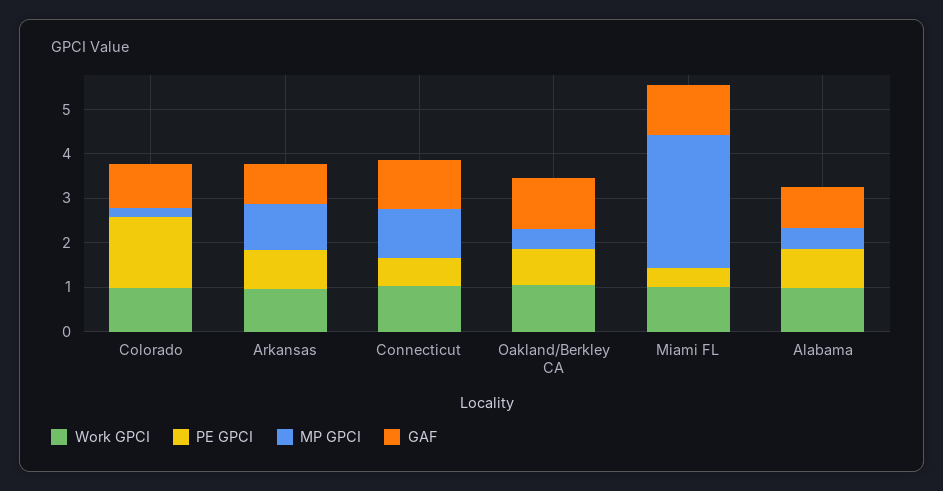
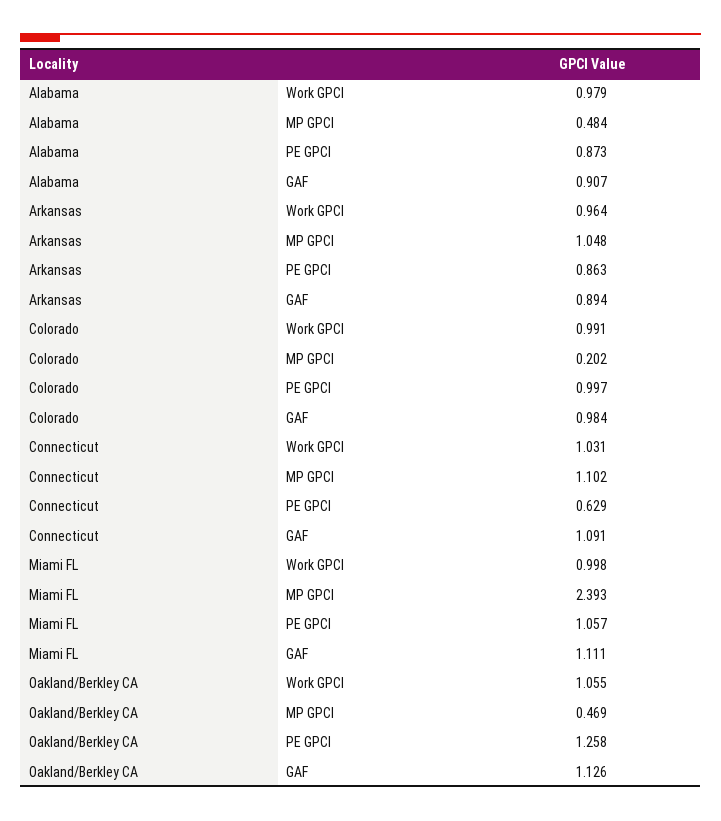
PE GPCI, Colorado: 1.6 -> 0.997
PE GPCI, Oakland/Berkley CA: 0.8 -> 1.258
PE GPCI, Miami FL: 0.4 -> 1.057
MP GPCI, Miami FL: 3 -> 2.393

